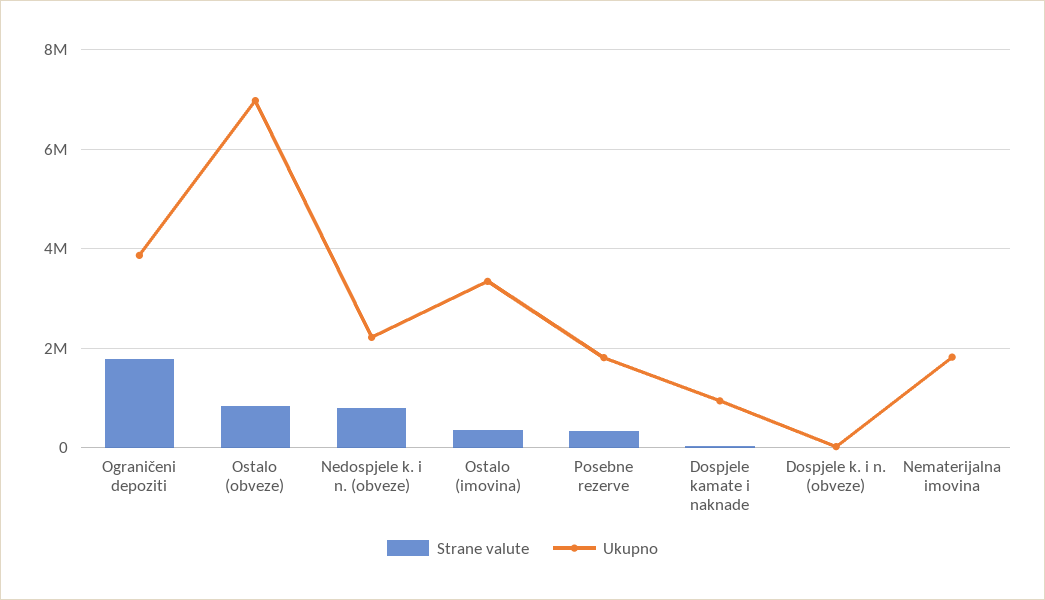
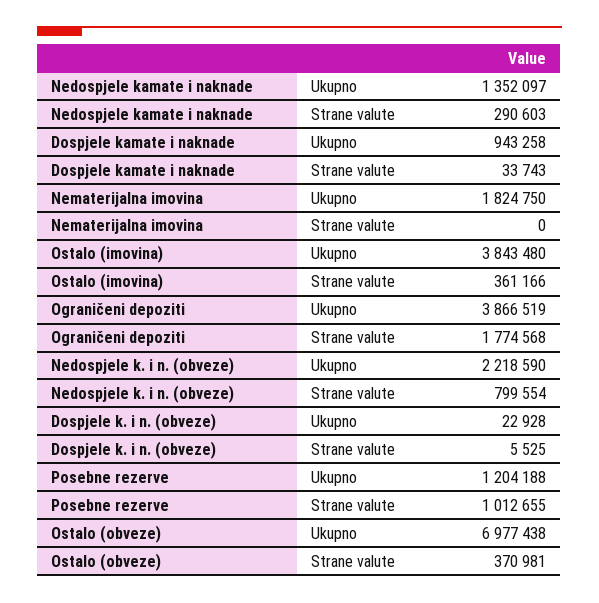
Strane valute, Ostalo (obveze): 800000 -> 370981
Ukupno, Ostalo (imovina): 3400000 -> 3843480
Strane valute, Posebne rezerve: 400000 -> 1012655
Ukupno, Posebne rezerve: 1800000 -> 1204188
Ukupno, Nedospjele kamate i naknade: none -> 1352097
Strane valute, Nedospjele kamate i naknade: none -> 290603

